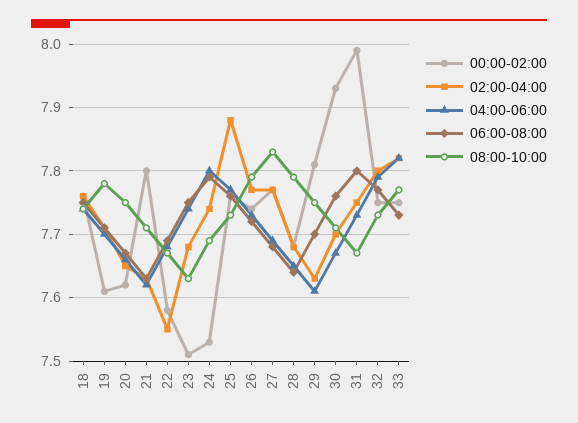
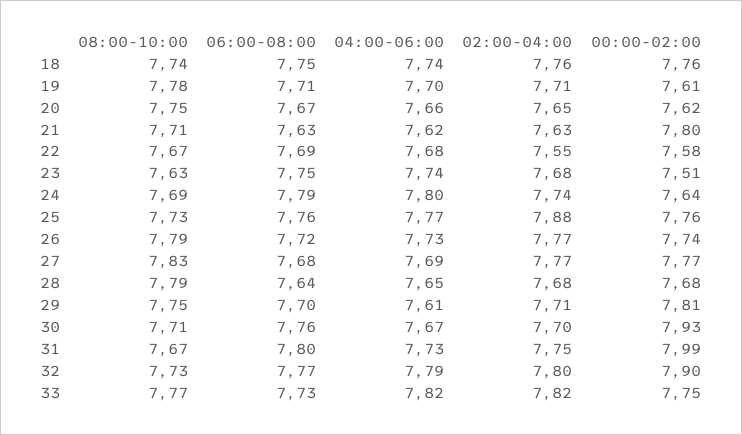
00:00-02:00, 24: 7.53 -> 7.64
02:00-04:00, 29: 7.63 -> 7.71
00:00-02:00, 32: 7.75 -> 7.9

